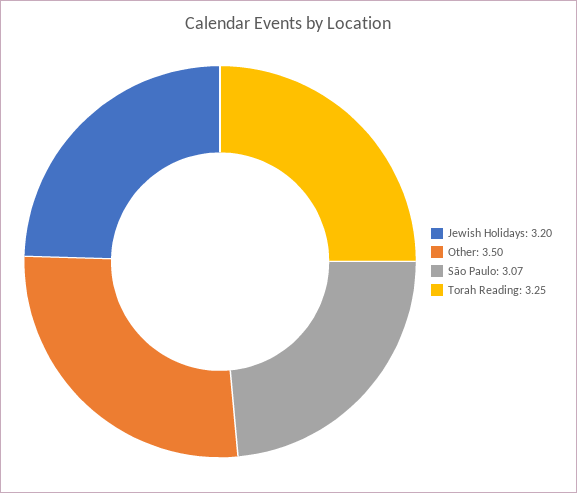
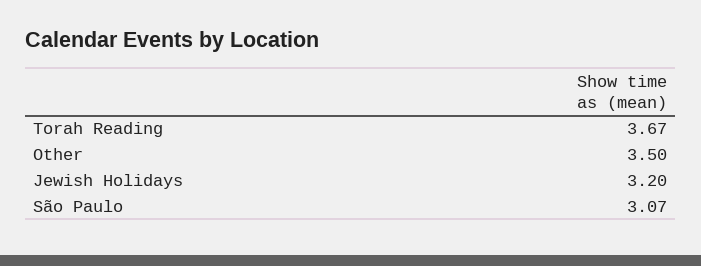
Torah Reading: 3.25 -> 3.67

